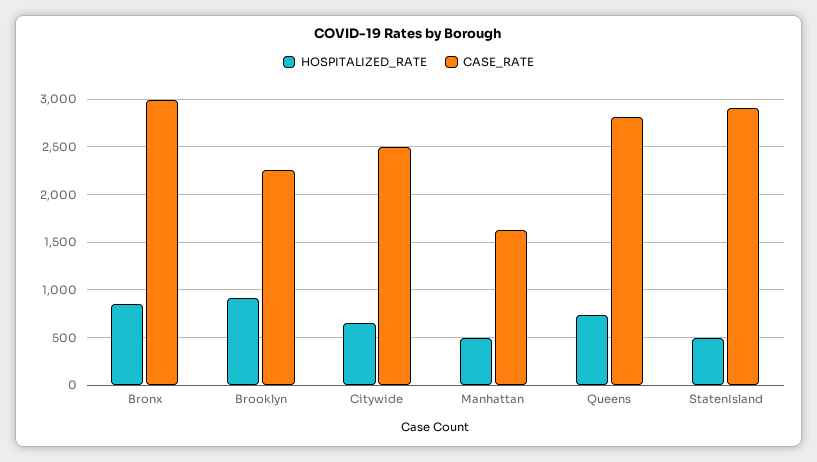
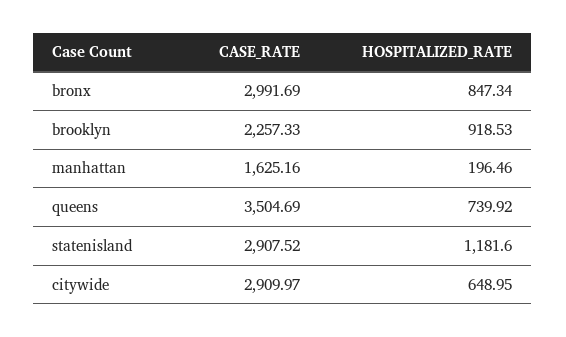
CASE_RATE, Citywide: 2500 -> 2909.97
HOSPITALIZED_RATE, Manhattan: 500 -> 196.46
CASE_RATE, Queens: 2800 -> 3504.69
HOSPITALIZED_RATE, StatenIsland: 500 -> 1181.6

